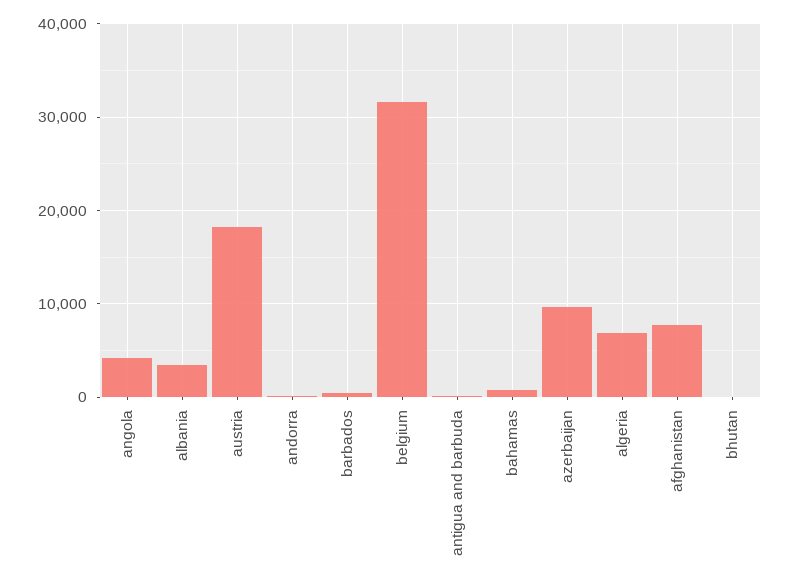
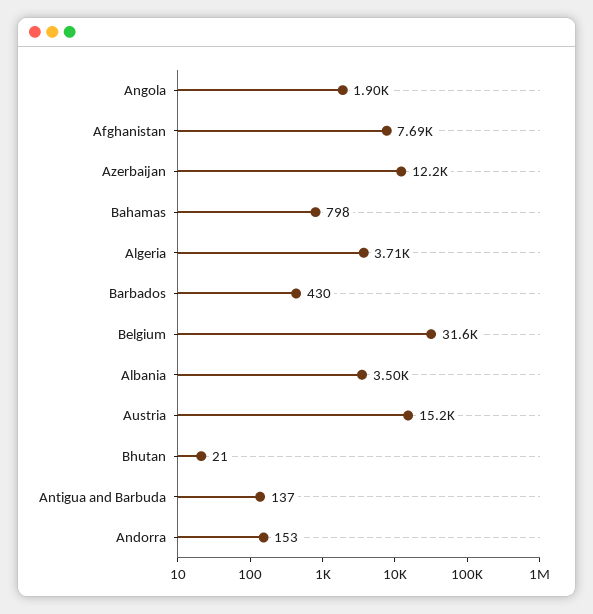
angola: 4000 -> 1900
austria: 18000 -> 15200
azerbaijan: 10000 -> 12200
algeria: 7000 -> 3710

